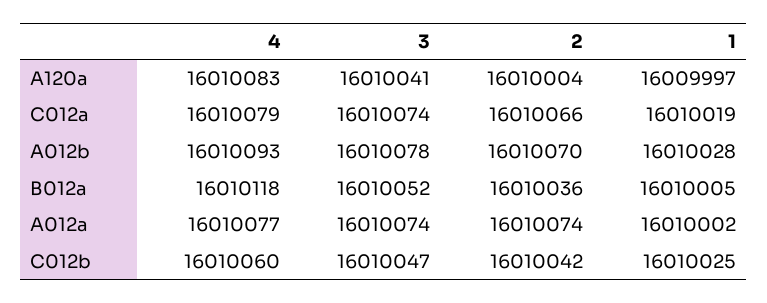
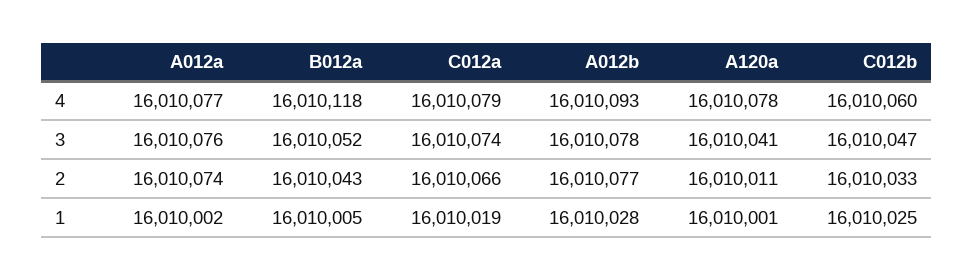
4, A120a: 16010083 -> 16010078
2, A120a: 16010004 -> 16010011
1, A120a: 16009997 -> 16010001
2, A012b: 16010070 -> 16010077
2, B012a: 16010036 -> 16010043
3, A012a: 16010074 -> 16010076
2, C012b: 16010042 -> 16010033

